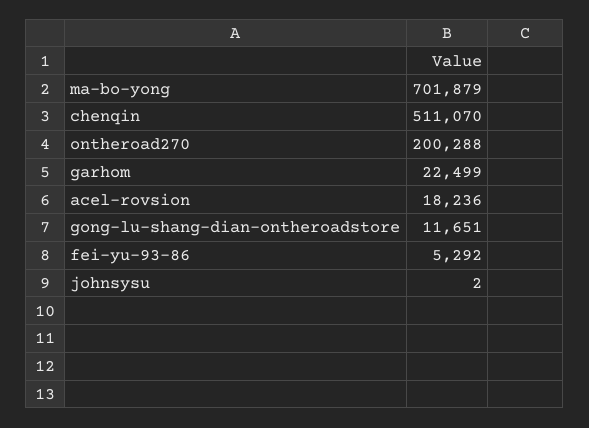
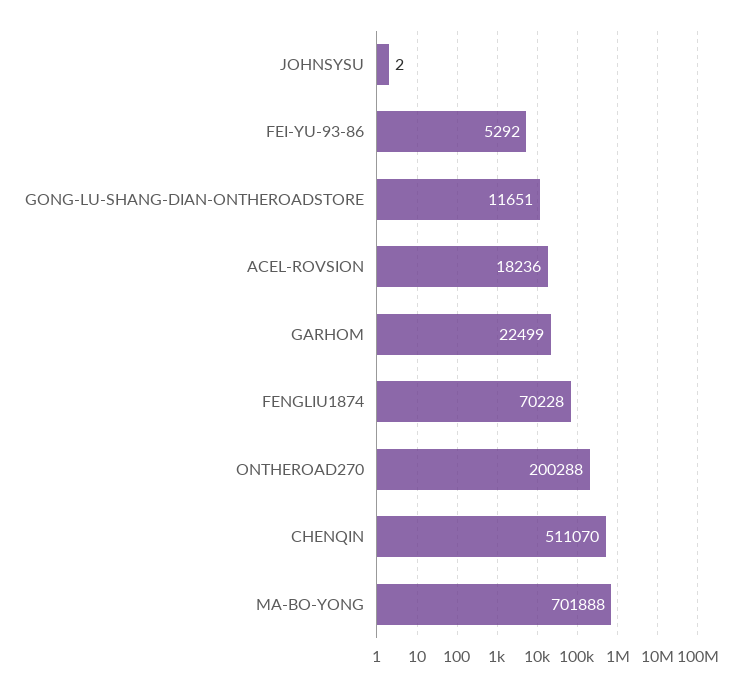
ma-bo-yong: 701879 -> 701888
FENGLIU1874: none -> 70228

